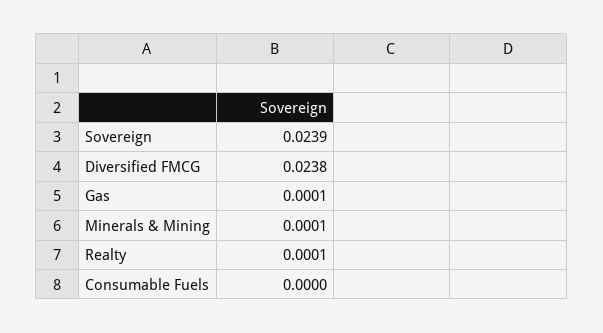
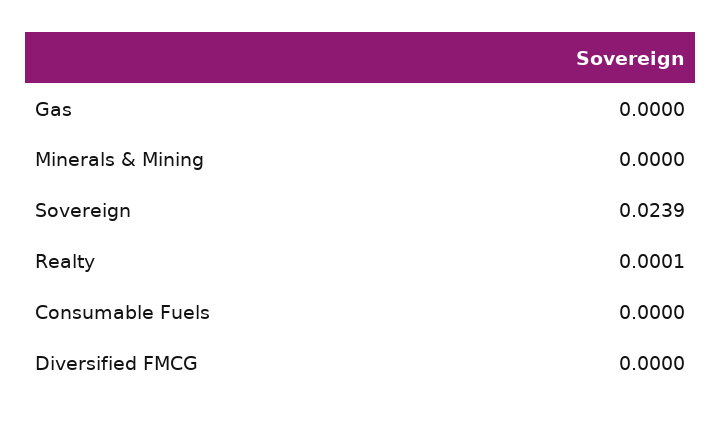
Diversified FMCG: 0.0238 -> 0
Gas: 0.0001 -> 0
Minerals & Mining: 0.0001 -> 0

